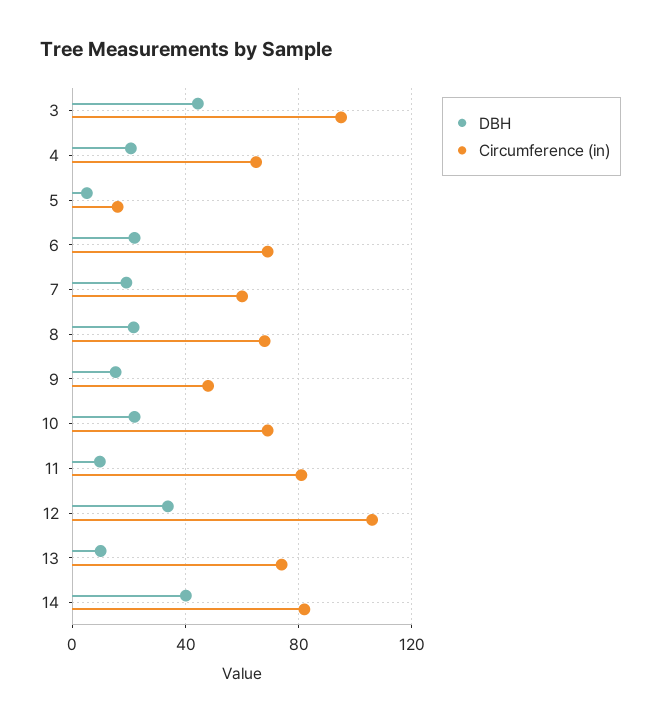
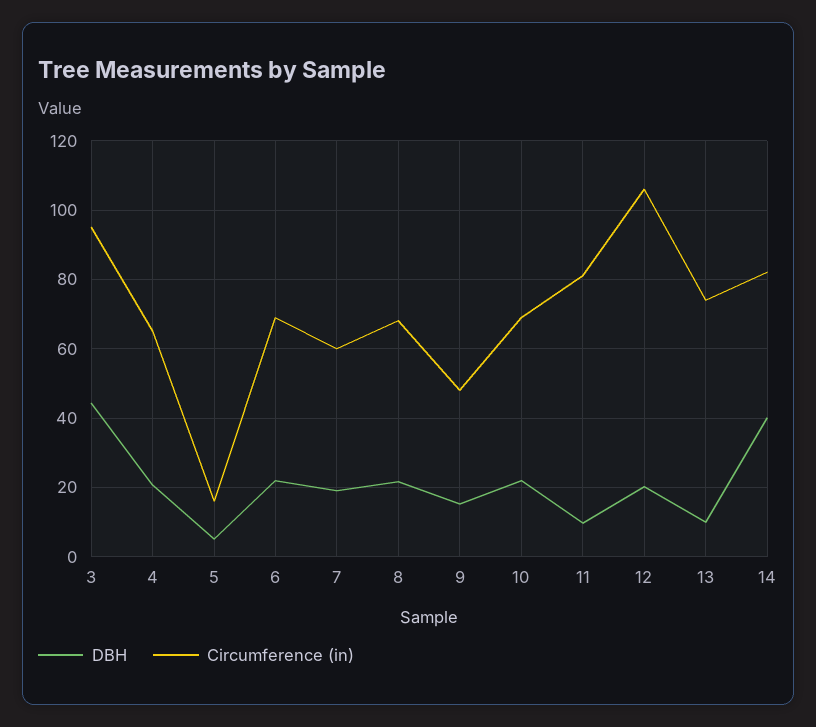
DBH, 12: 35 -> 20

